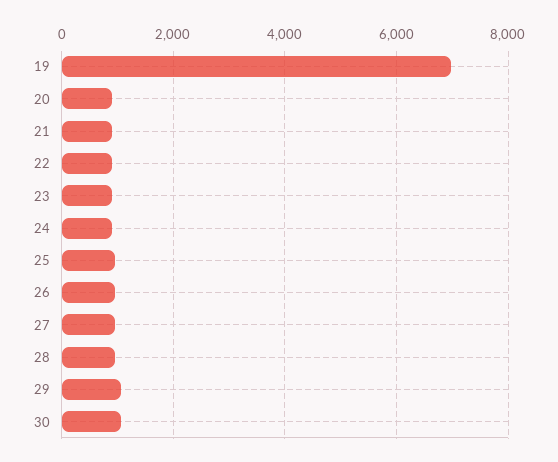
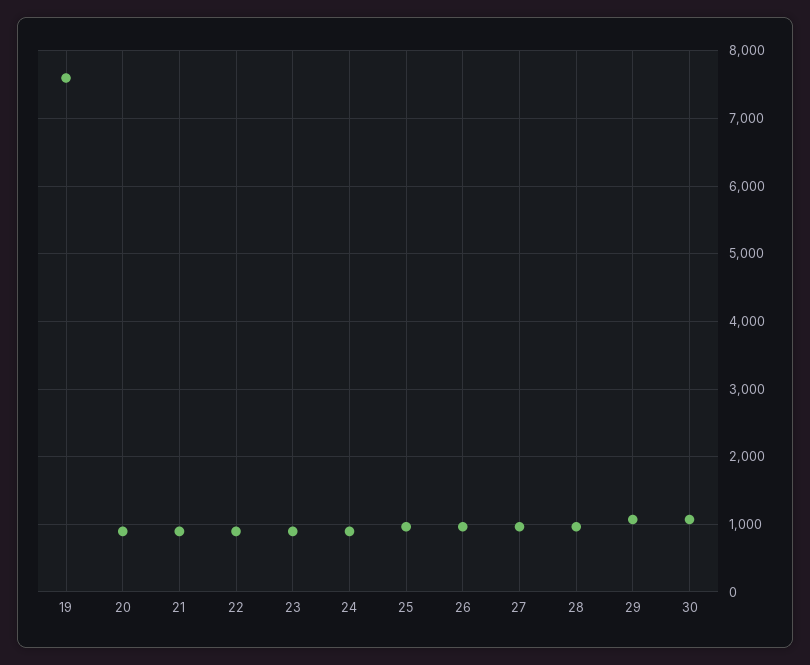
19: 7000 -> 7600

